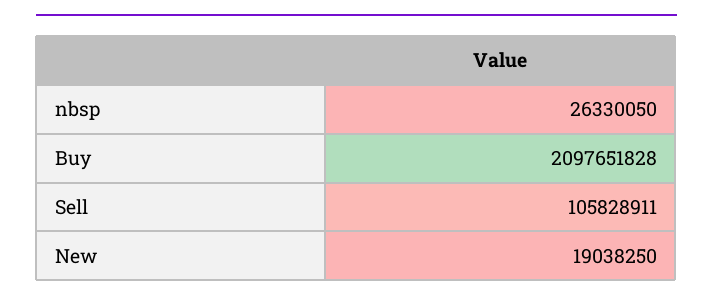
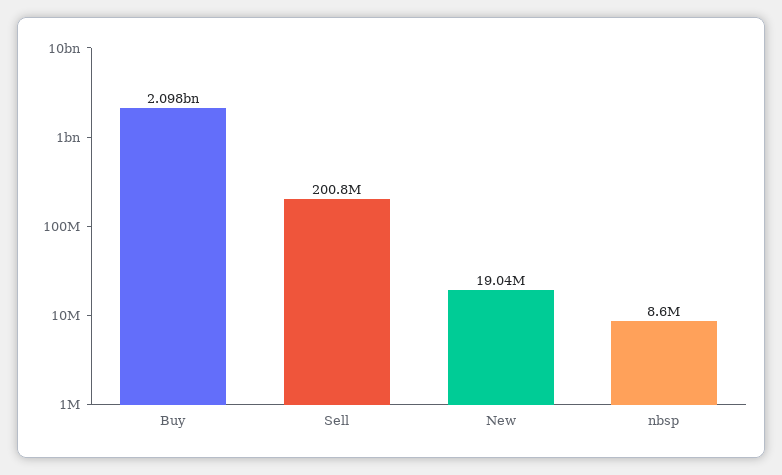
nbsp: 26330050 -> 8600000
Sell: 105828911 -> 200800000

